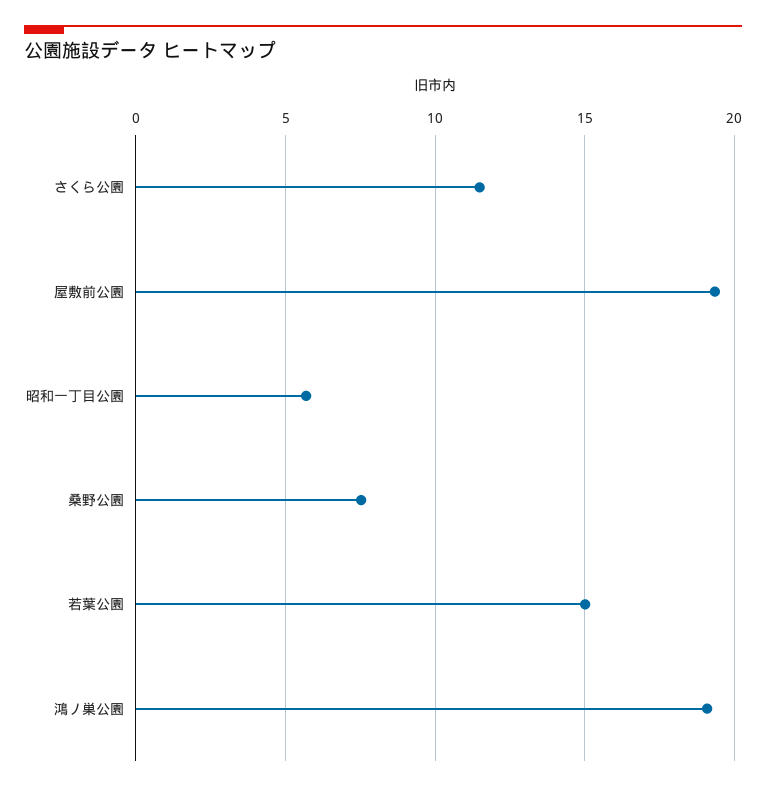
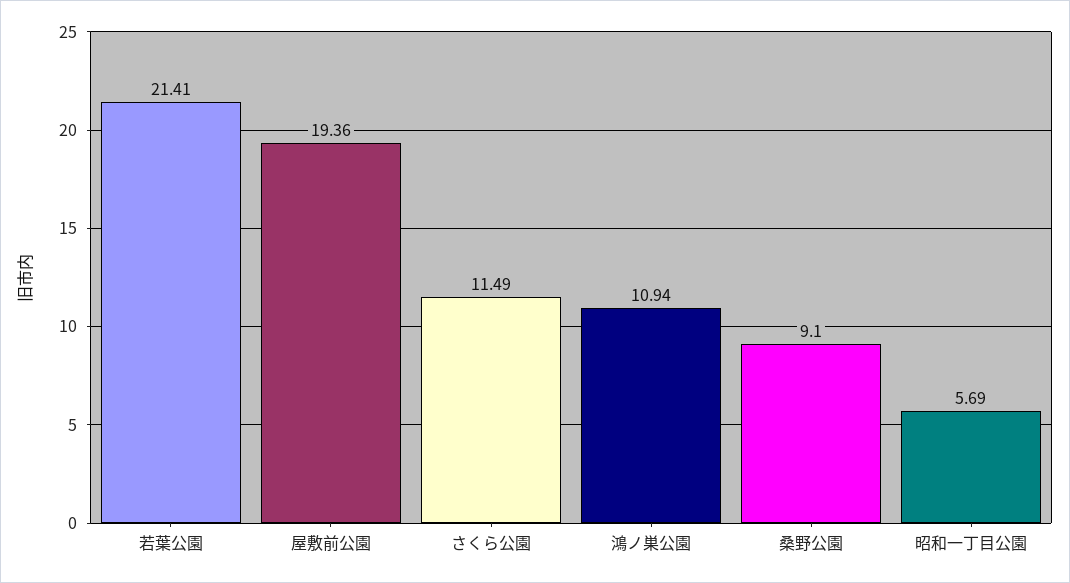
桑野公園: 7.5 -> 9.1
若葉公園: 15 -> 21.41
鴻ノ巣公園: 19 -> 10.94

